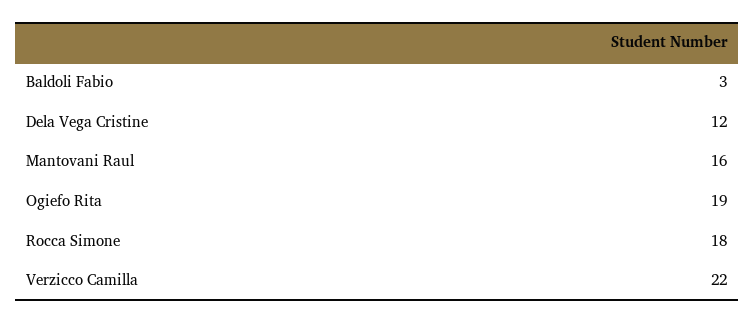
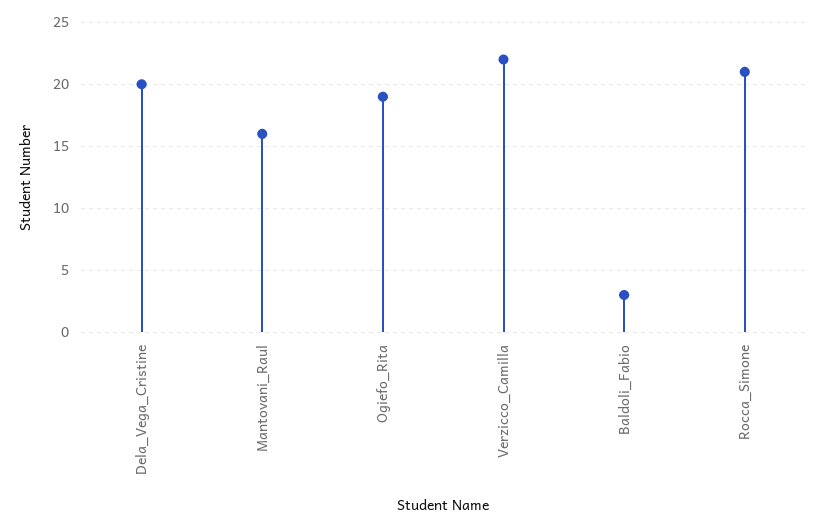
Dela Vega Cristine: 12 -> 20
Rocca Simone: 18 -> 21

